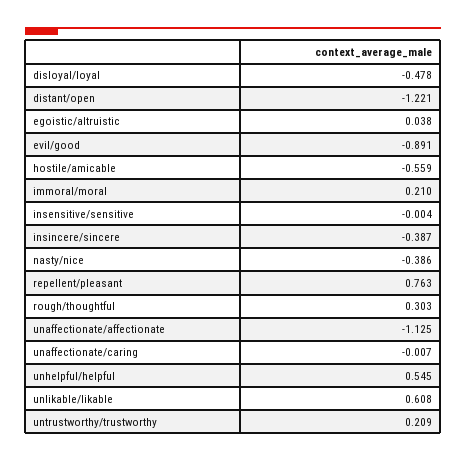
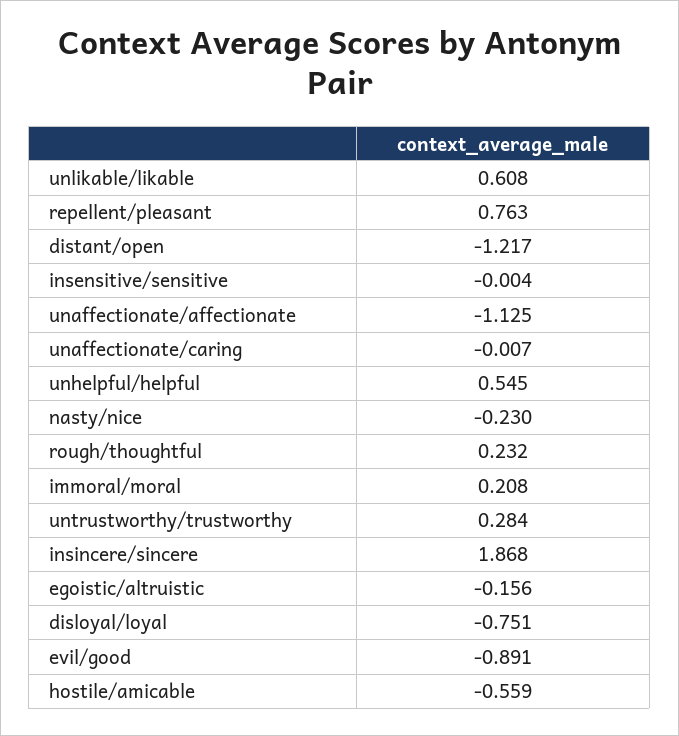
disloyal/loyal: -0.478 -> -0.751
distant/open: -1.221 -> -1.217
egoistic/altruistic: 0.038 -> -0.156
immoral/moral: 0.21 -> 0.208
insincere/sincere: -0.387 -> 1.868
nasty/nice: -0.386 -> -0.23
rough/thoughtful: 0.303 -> 0.232
untrustworthy/trustworthy: 0.209 -> 0.284

